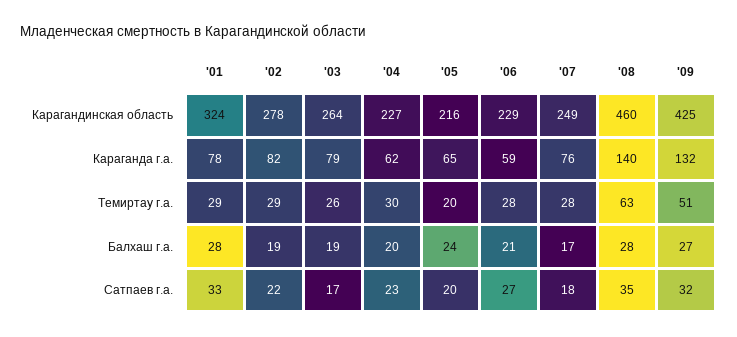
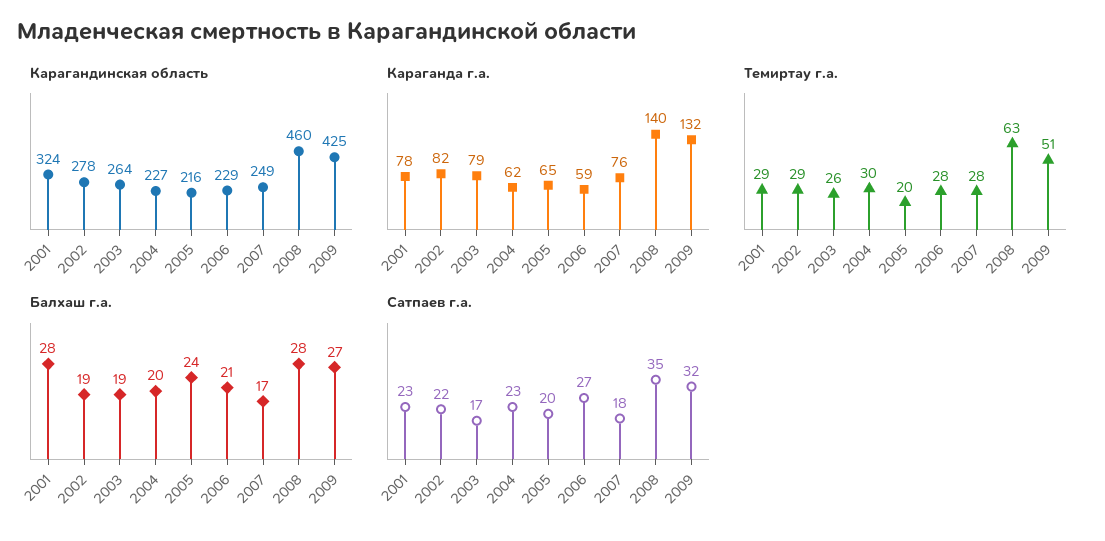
Сатпаев г.а., '01: 33 -> 23

